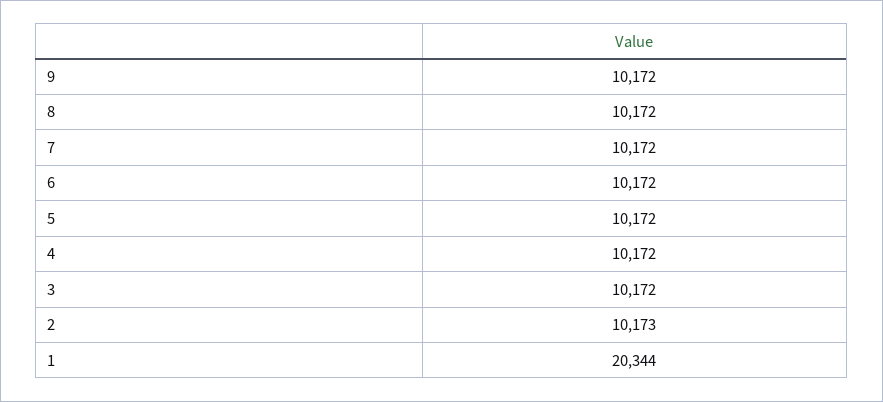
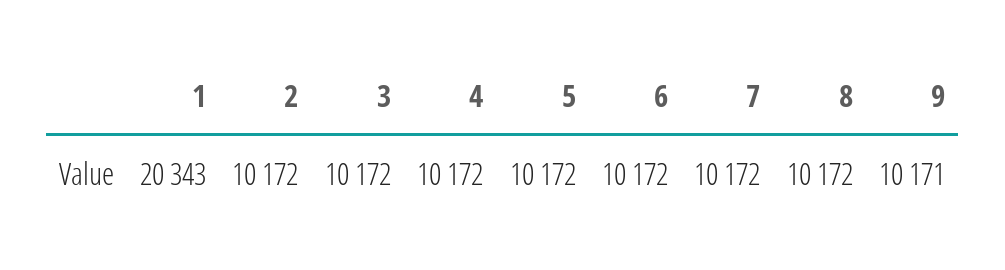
9: 10172 -> 10171
2: 10173 -> 10172
1: 20344 -> 20343

